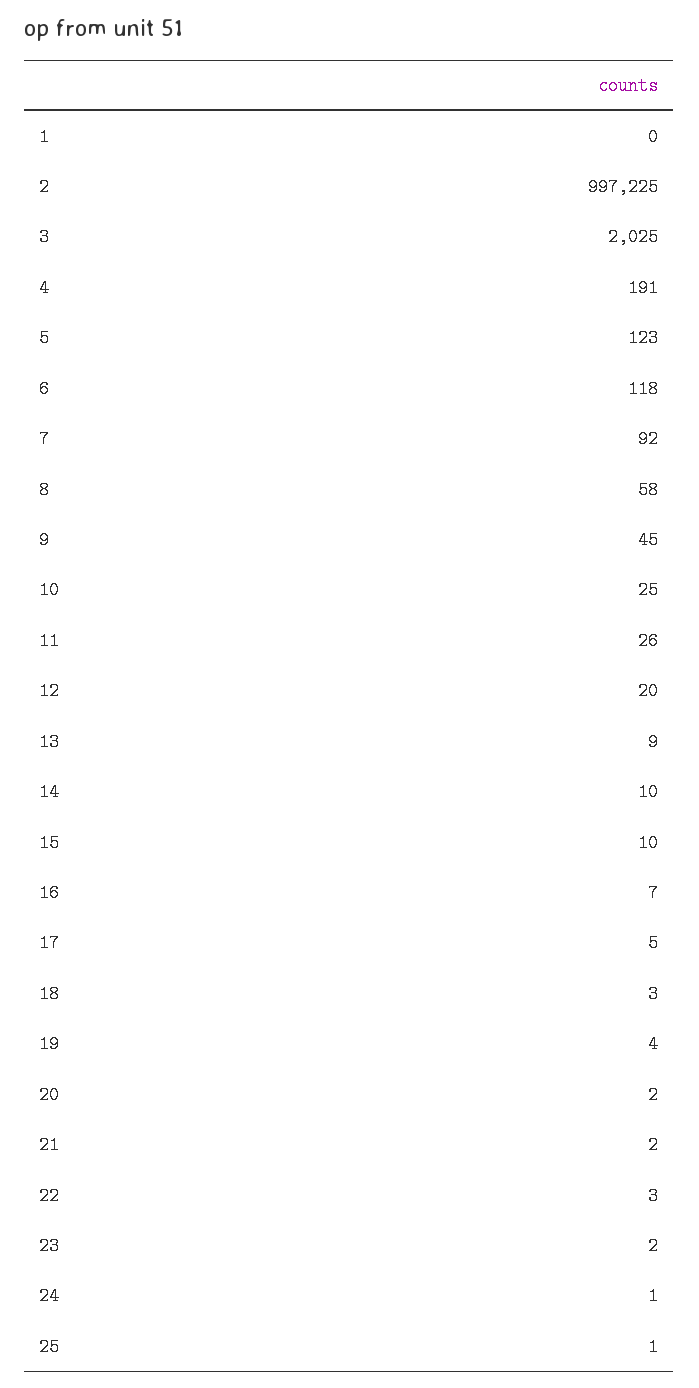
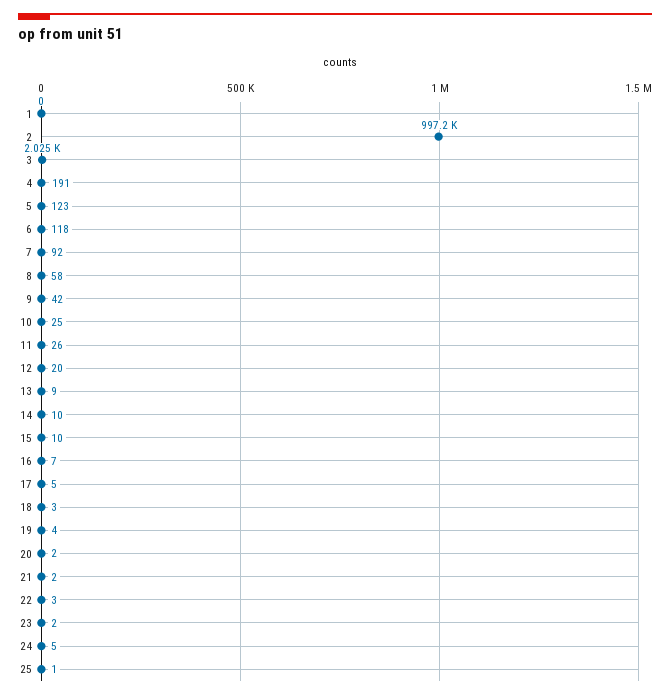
9: 45 -> 42
24: 1 -> 5

